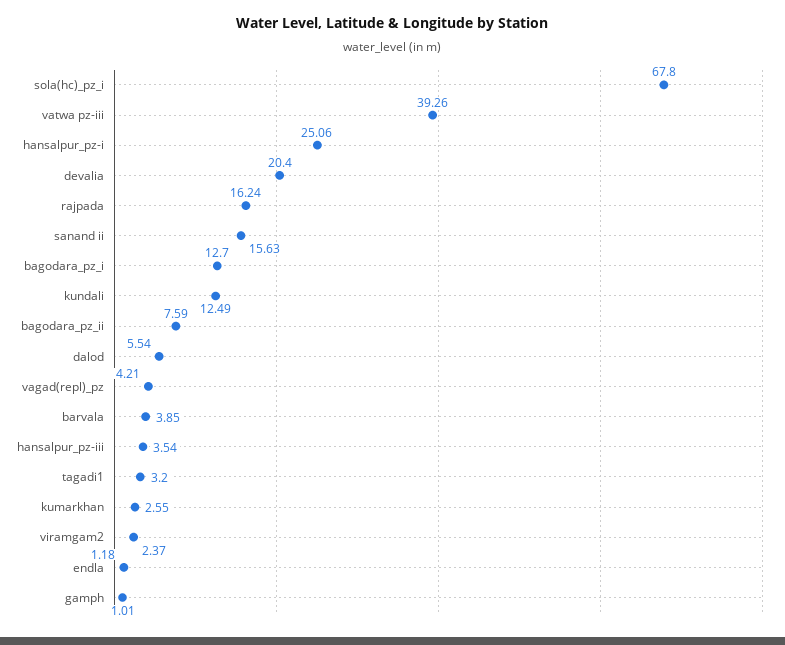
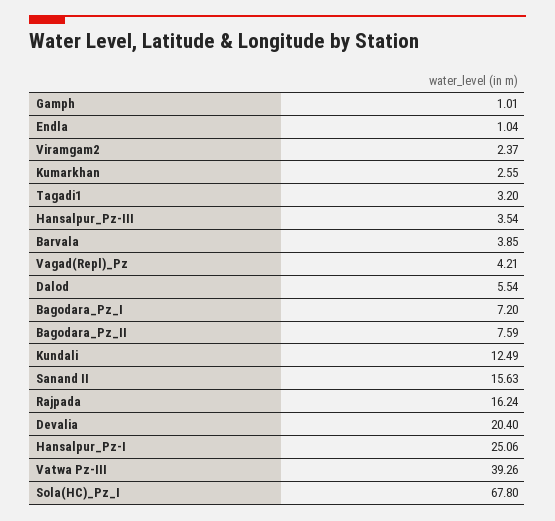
bagodara_pz_i: 12.7 -> 7.2
endla: 1.18 -> 1.04

